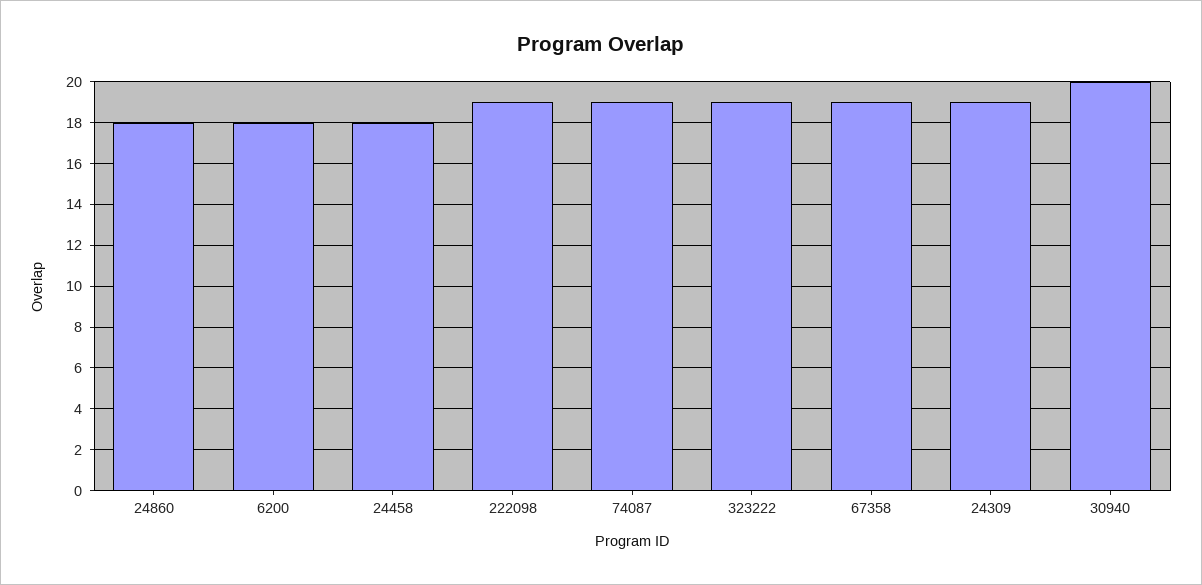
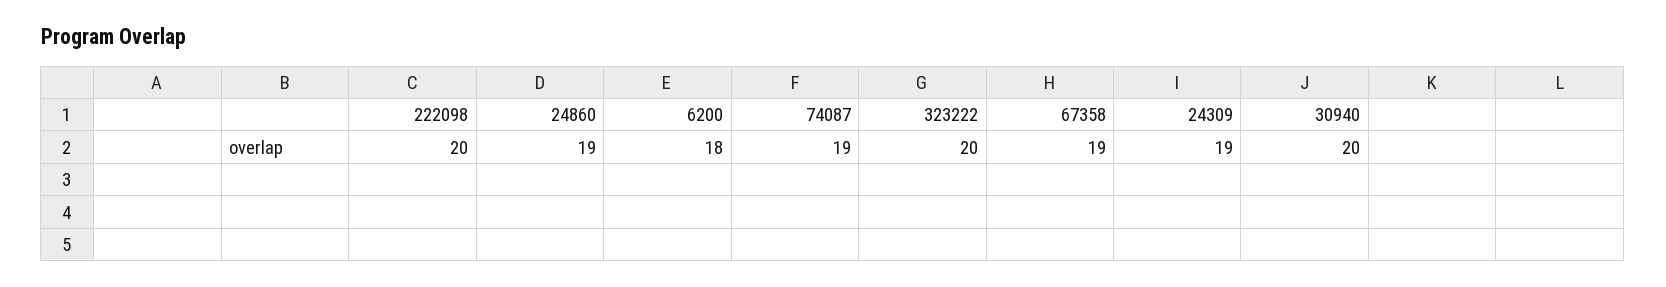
24860: 18 -> 19
24458: 18 -> none
222098: 19 -> 20
323222: 19 -> 20

